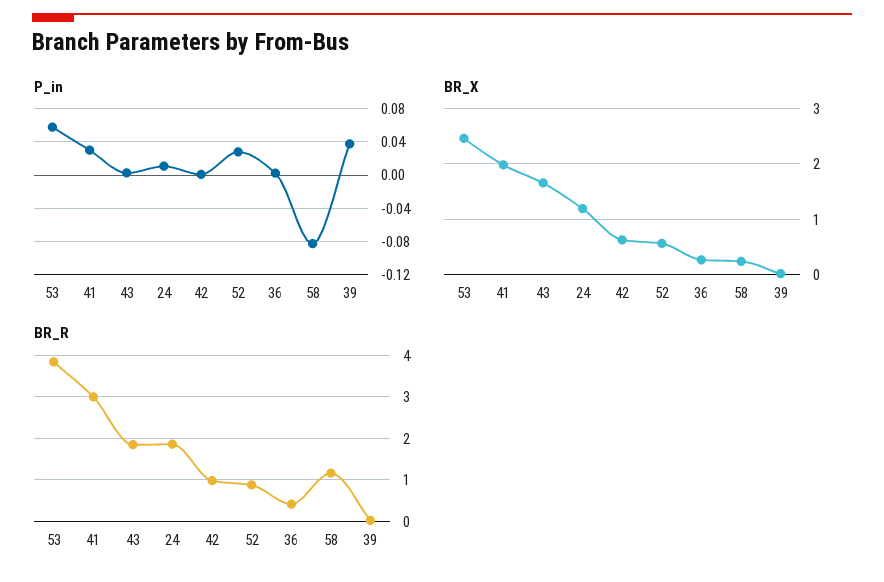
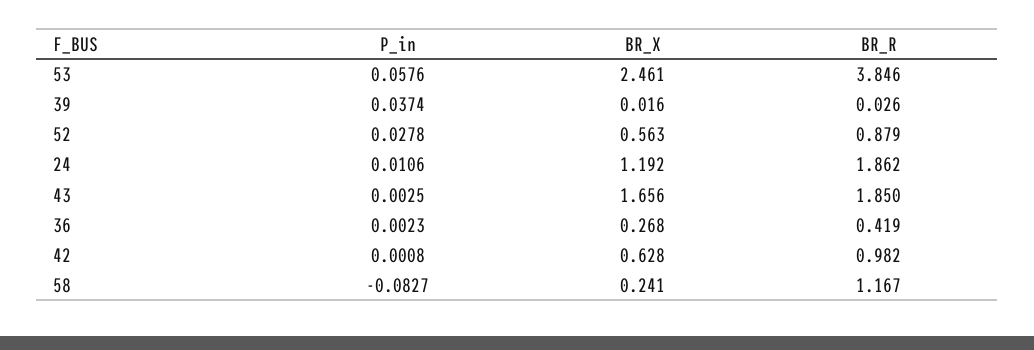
P_in, 41: 0.03 -> none
BR_X, 41: 2 -> none
BR_R, 41: 3 -> none

